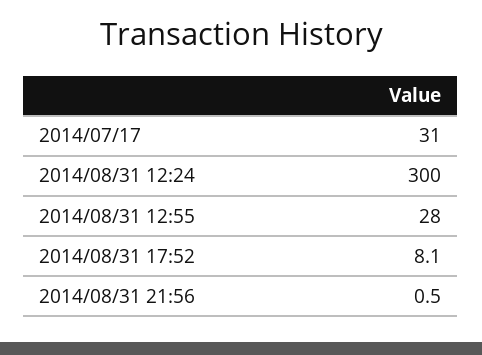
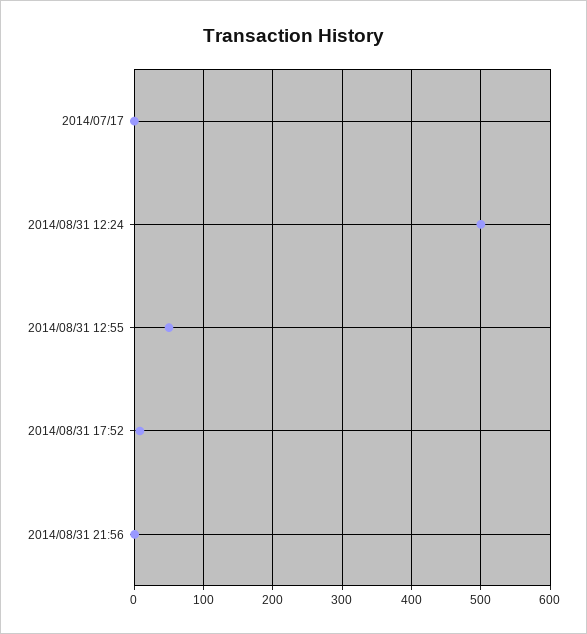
2014/07/17: 31 -> 0
2014/08/31 12:24: 300 -> 500
2014/08/31 12:55: 28 -> 50

